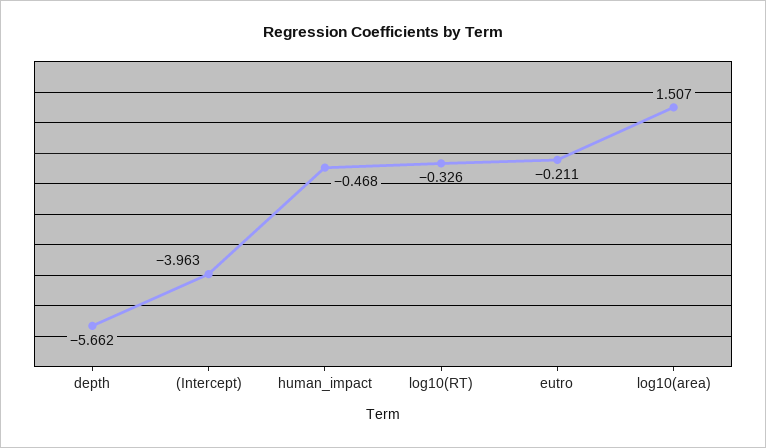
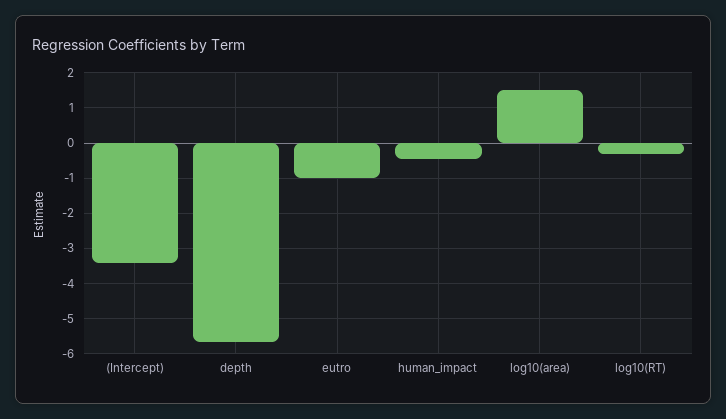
(Intercept): -3.963 -> -3.4
eutro: -0.211 -> -1

